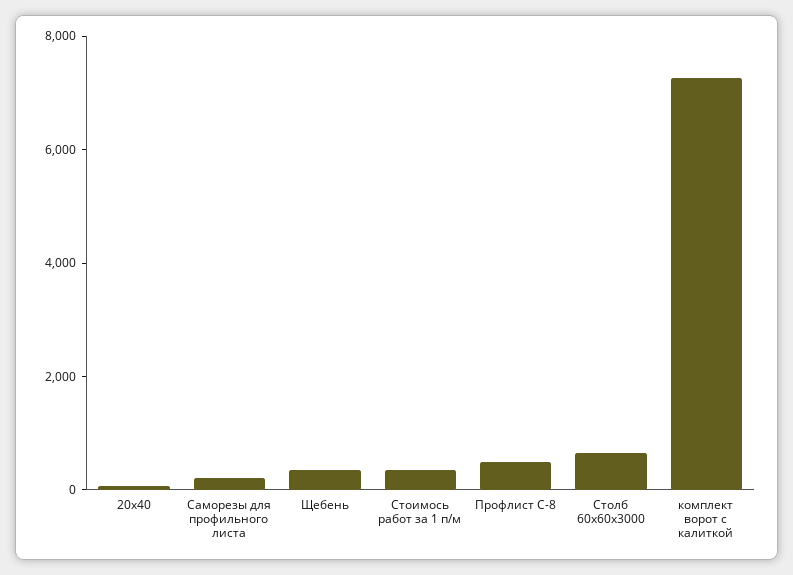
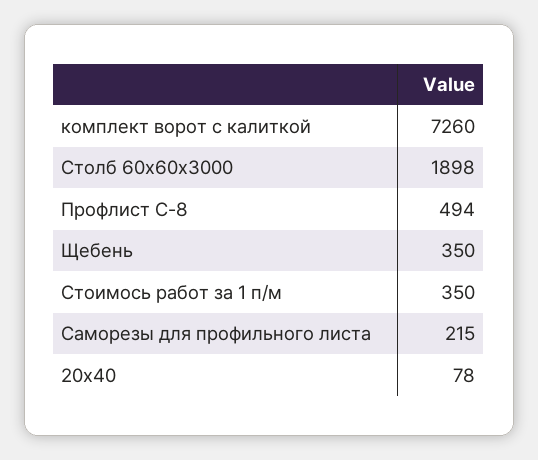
Столб 60х60х3000: 500 -> 1898

